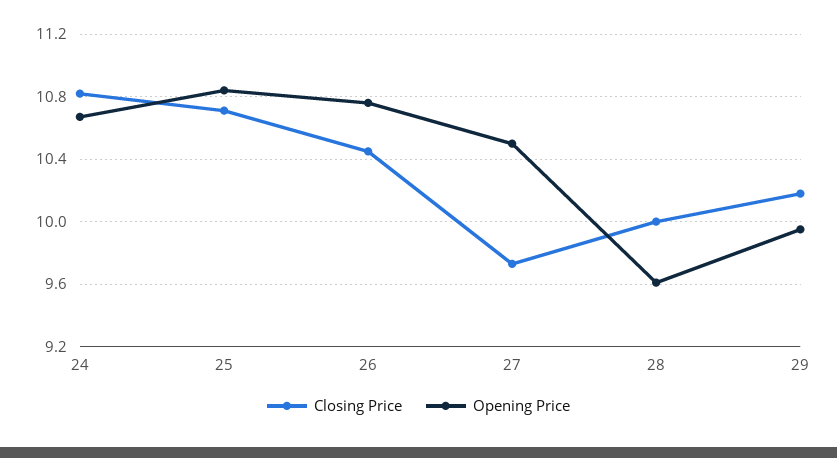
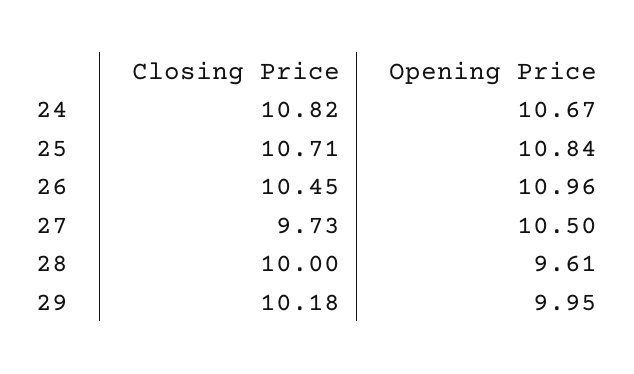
Opening Price, 26: 10.75 -> 10.96

